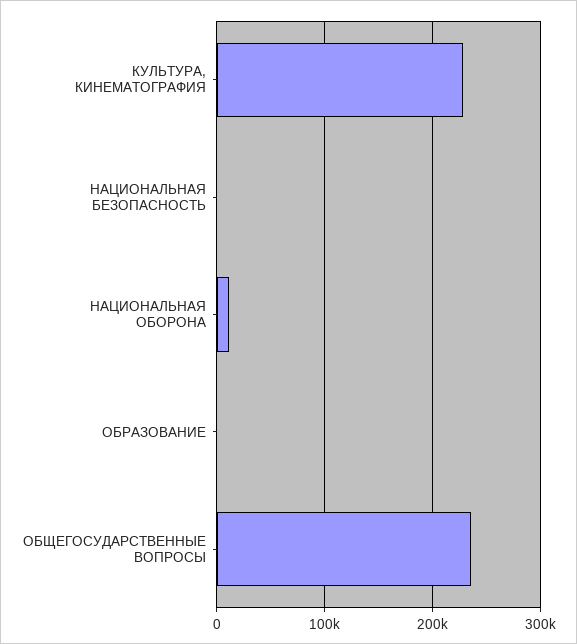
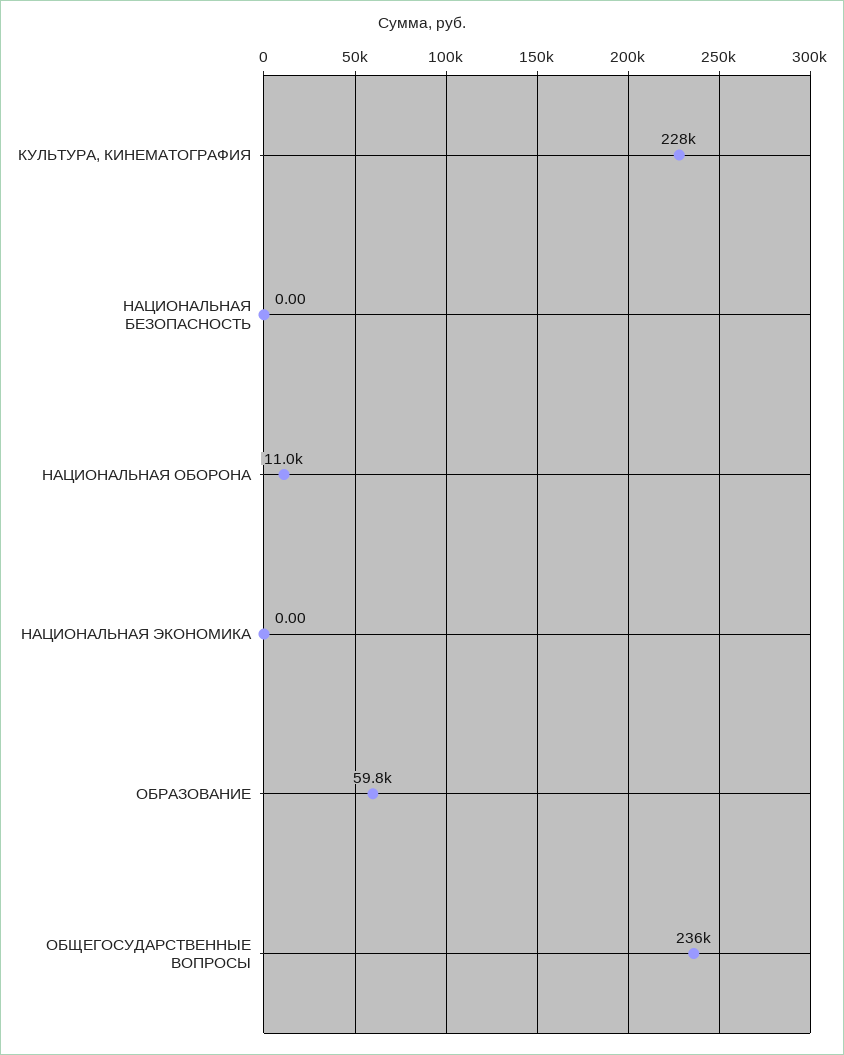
ОБРАЗОВАНИЕ: 0 -> 59800
НАЦИОНАЛЬНАЯ ЭКОНОМИКА: none -> 0

